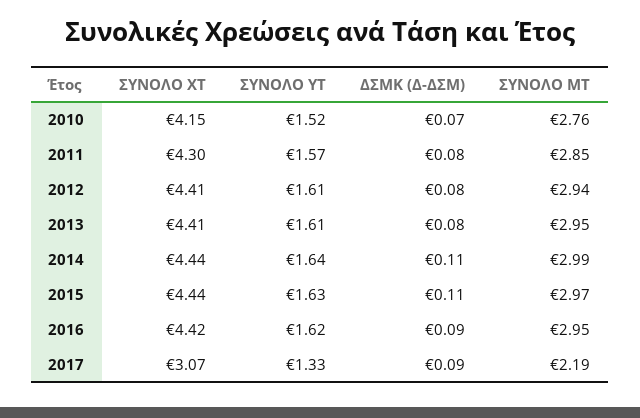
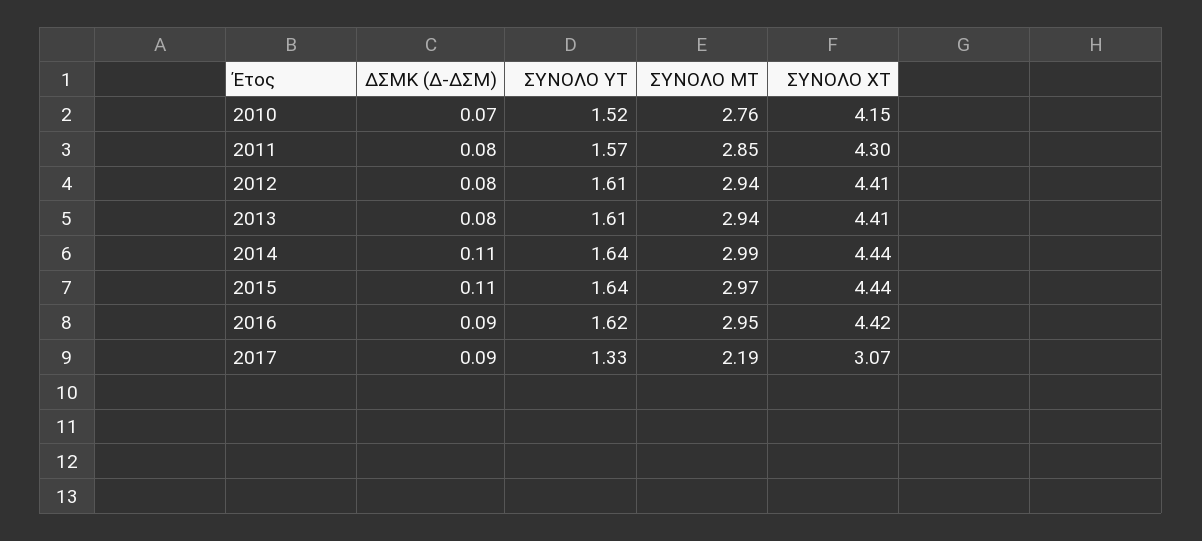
ΣΥΝΟΛΟ ΜΤ, 2013: 2.95 -> 2.94
ΣΥΝΟΛΟ ΥΤ, 2015: 1.63 -> 1.64

